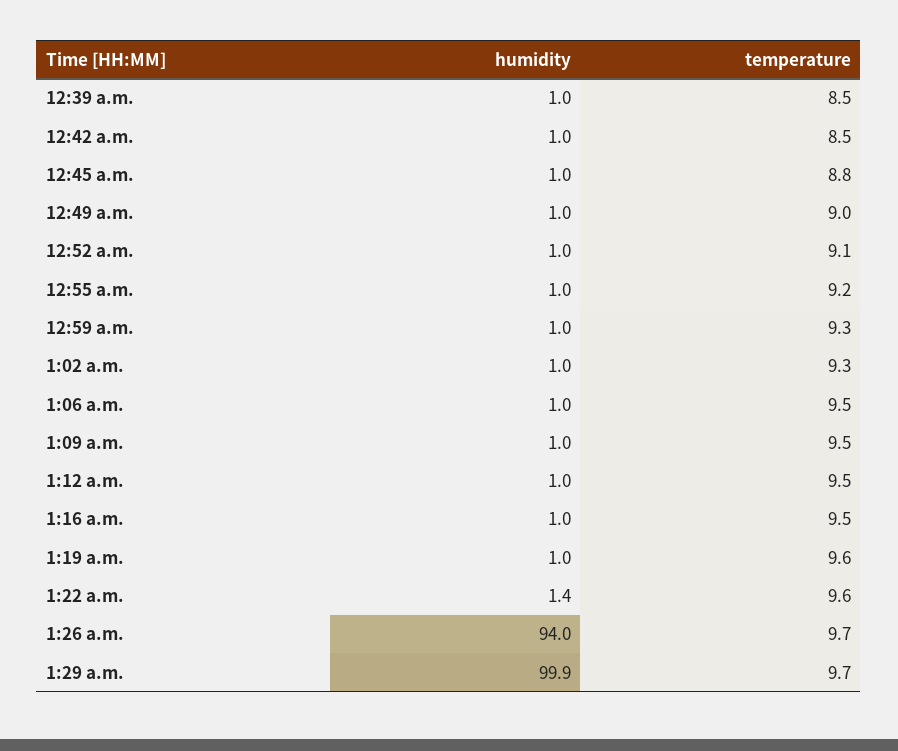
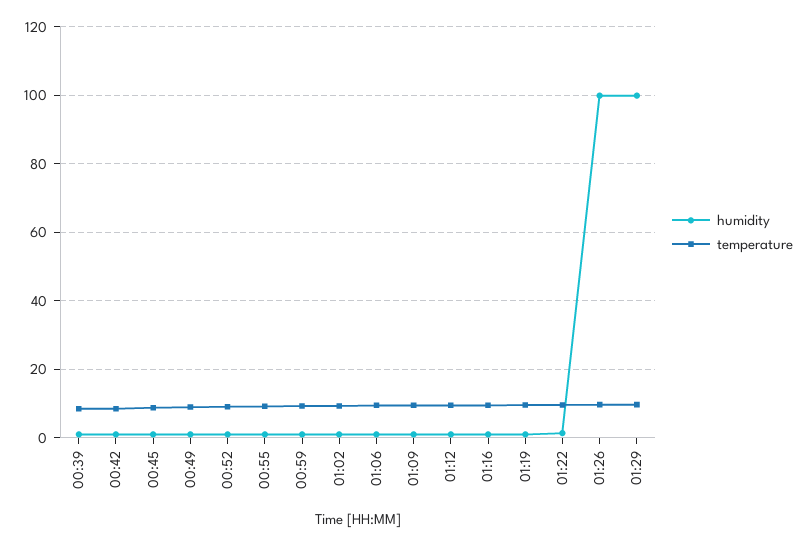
humidity, 1:26 a.m.: 94 -> 100

